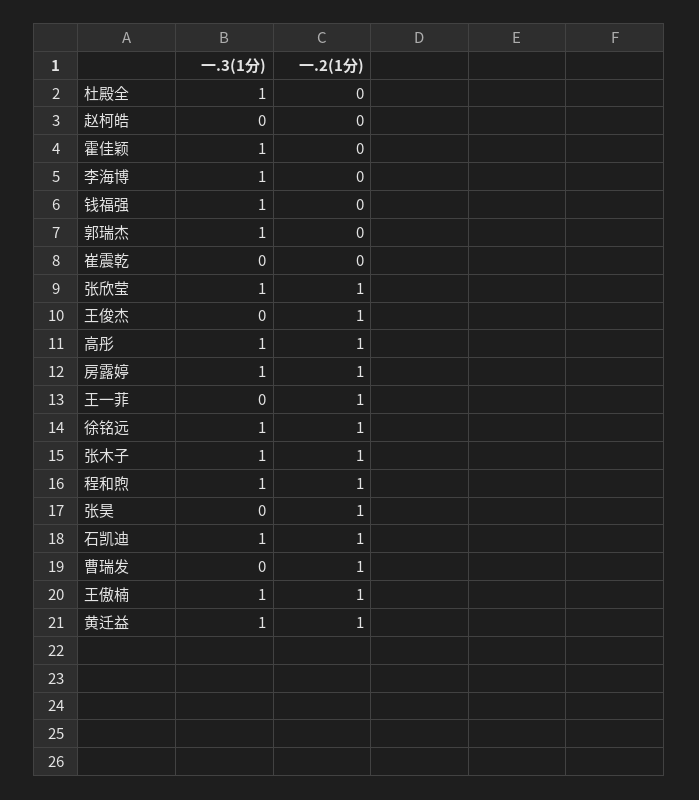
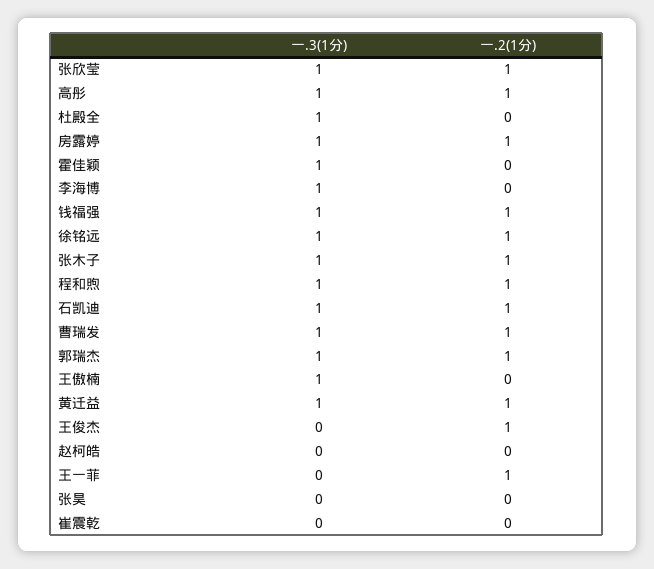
一.2(1分), 钱福强: 0 -> 1
一.2(1分), 郭瑞杰: 0 -> 1
一.2(1分), 张昊: 1 -> 0
一.3(1分), 曹瑞发: 0 -> 1
一.2(1分), 王傲楠: 1 -> 0

